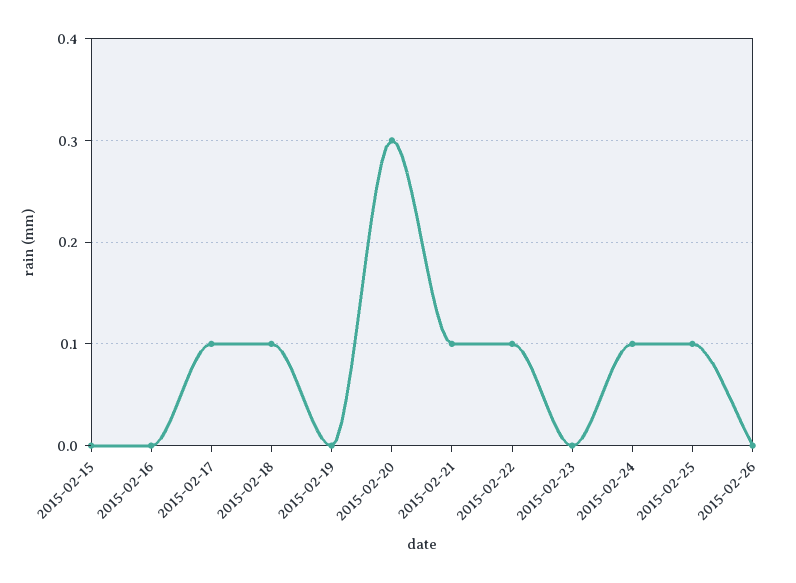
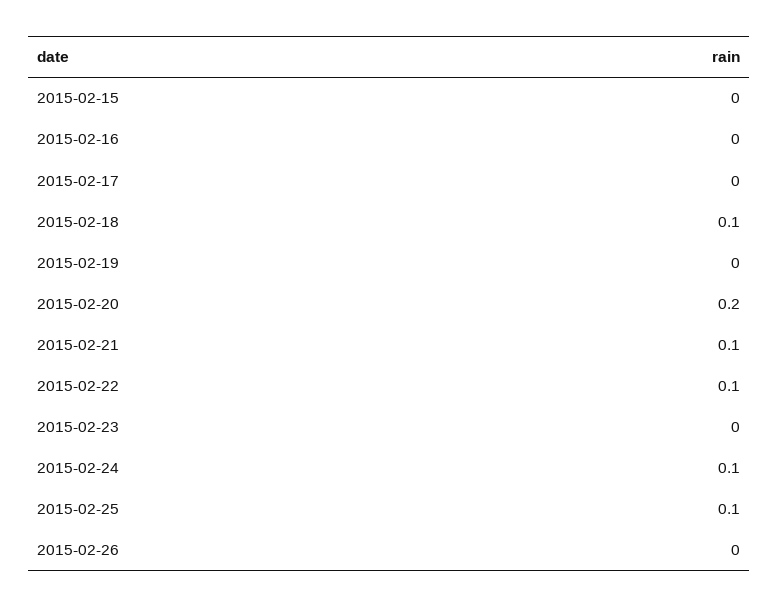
2015-02-17: 0.1 -> 0
2015-02-20: 0.3 -> 0.2

